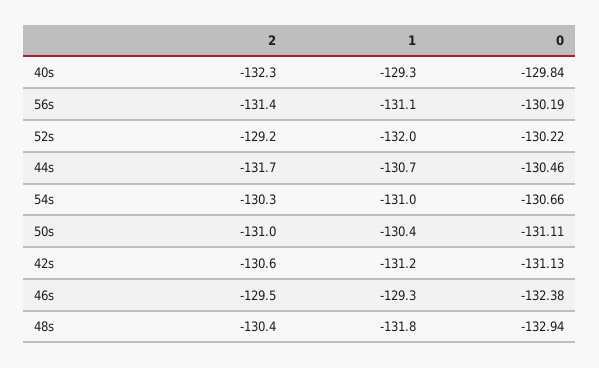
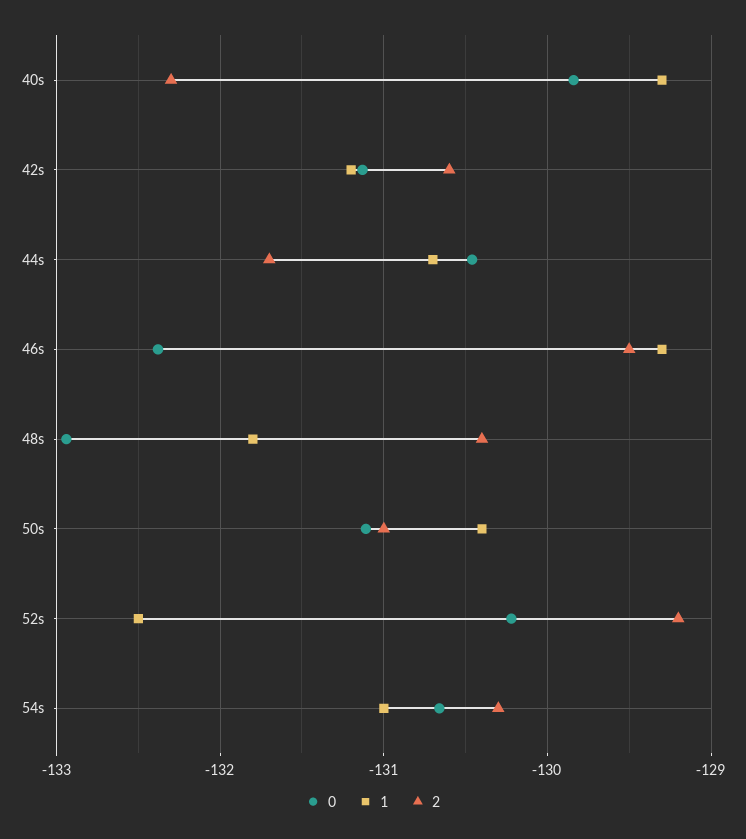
2, 56s: -131.4 -> none
1, 56s: -131.1 -> none
0, 56s: -130.19 -> none
1, 52s: -132 -> -132.5

